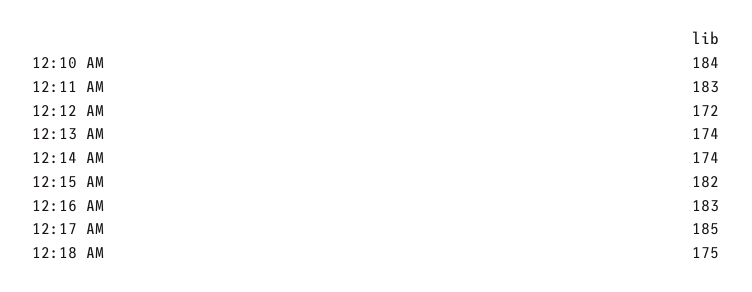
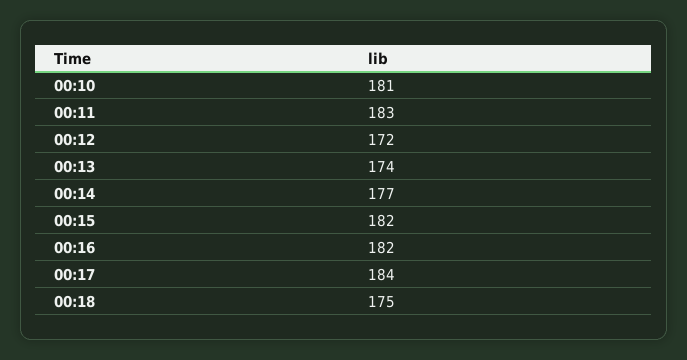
12:10 AM: 184 -> 181
12:14 AM: 174 -> 177
12:16 AM: 183 -> 182
12:17 AM: 185 -> 184

